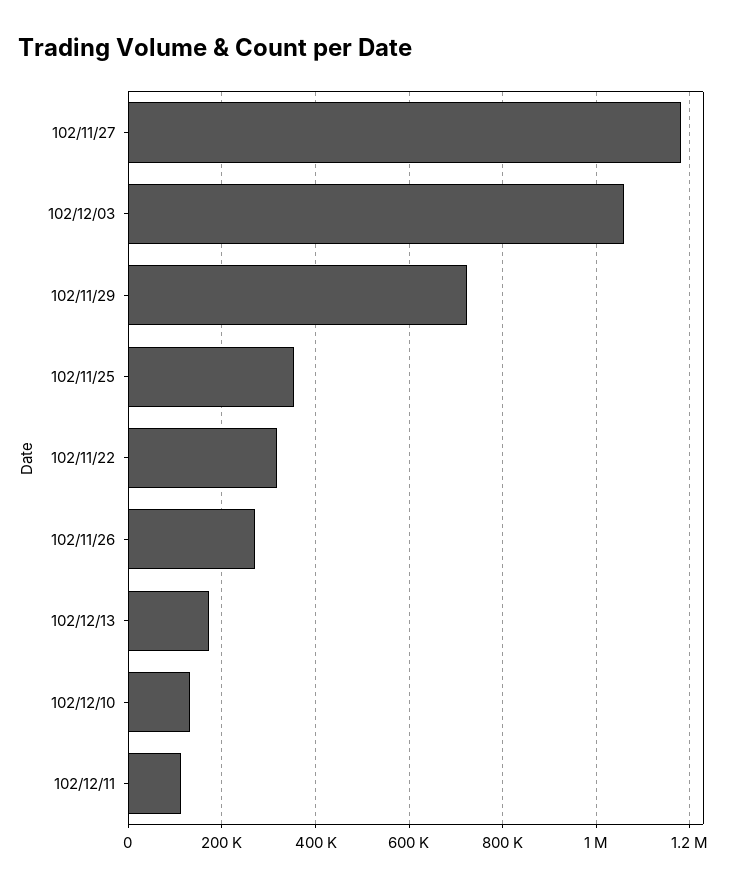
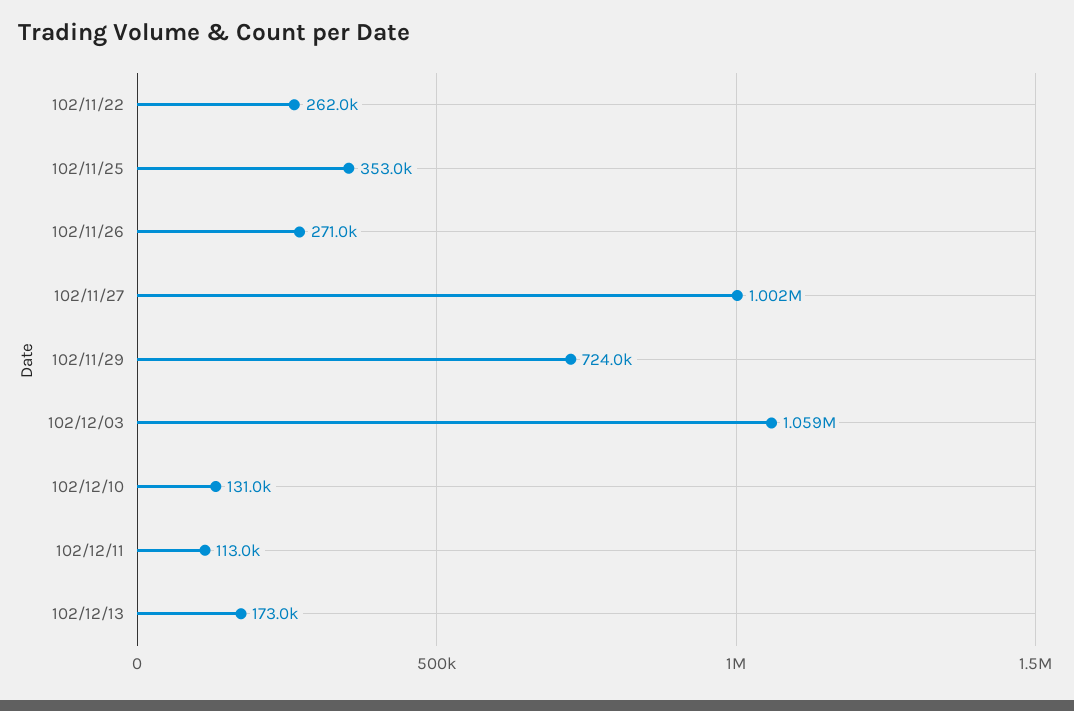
102/11/27: 1180000 -> 1002000
102/11/22: 320000 -> 262000

